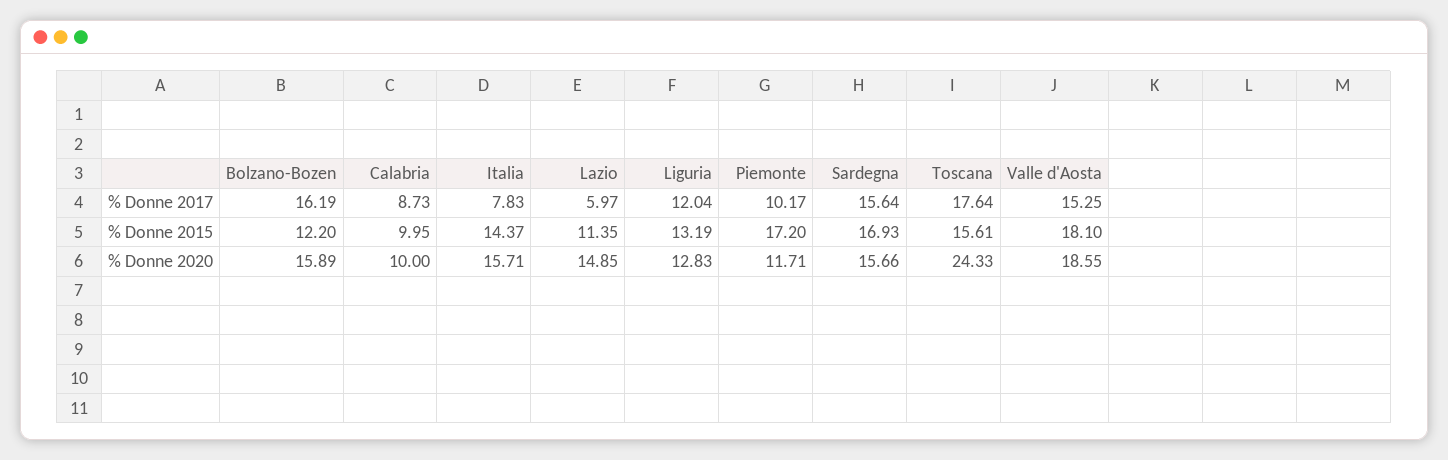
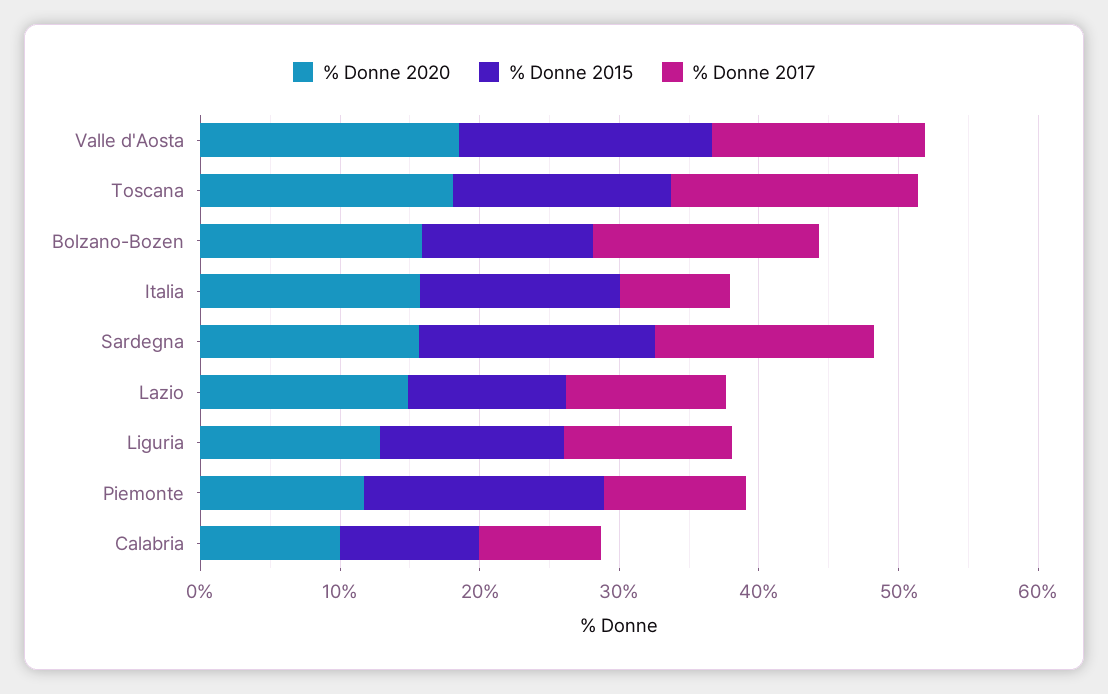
% Donne 2017, Lazio: 5.97 -> 12
% Donne 2020, Toscana: 24.33 -> 18

